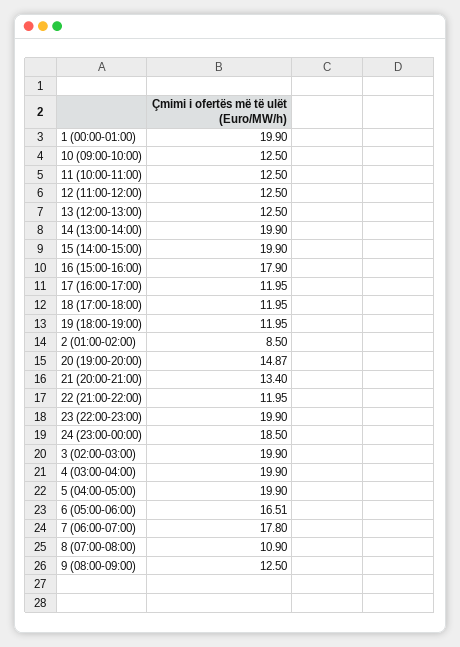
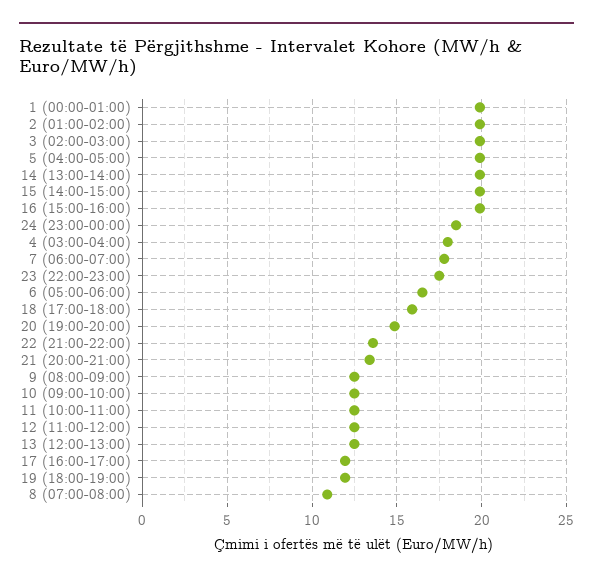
16 (15:00-16:00): 17.9 -> 20
18 (17:00-18:00): 11.95 -> 16
2 (01:00-02:00): 8.5 -> 20
22 (21:00-22:00): 11.95 -> 13.5
23 (22:00-23:00): 19.9 -> 17.5
4 (03:00-04:00): 19.9 -> 18

